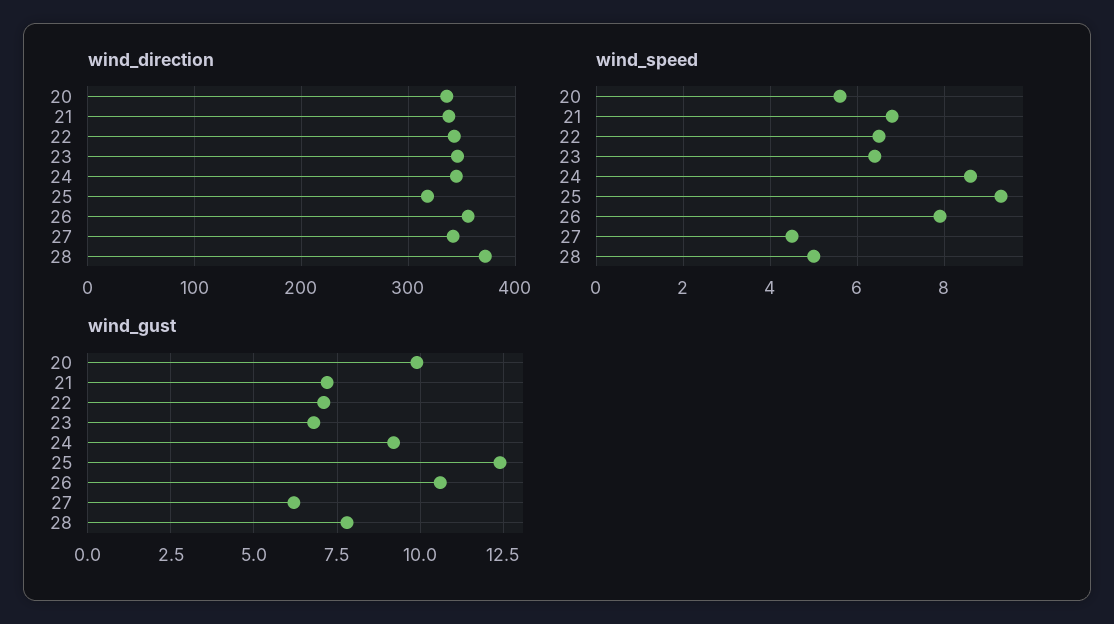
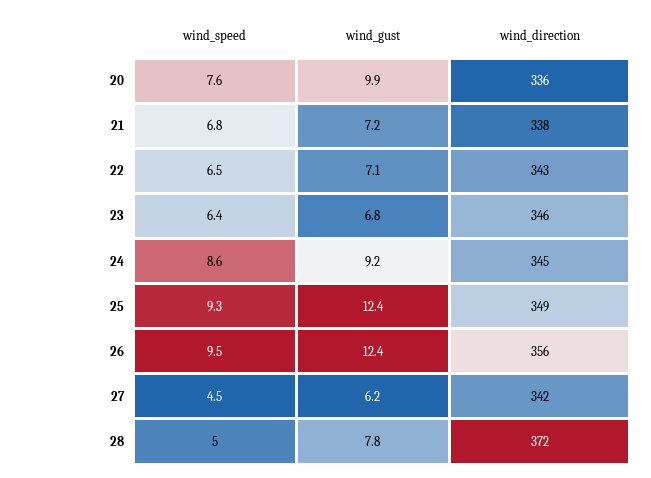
wind_direction, 25: 320 -> 349
wind_speed, 20: 5.5 -> 7.6
wind_speed, 26: 8 -> 9.5
wind_gust, 26: 10.5 -> 12.4

